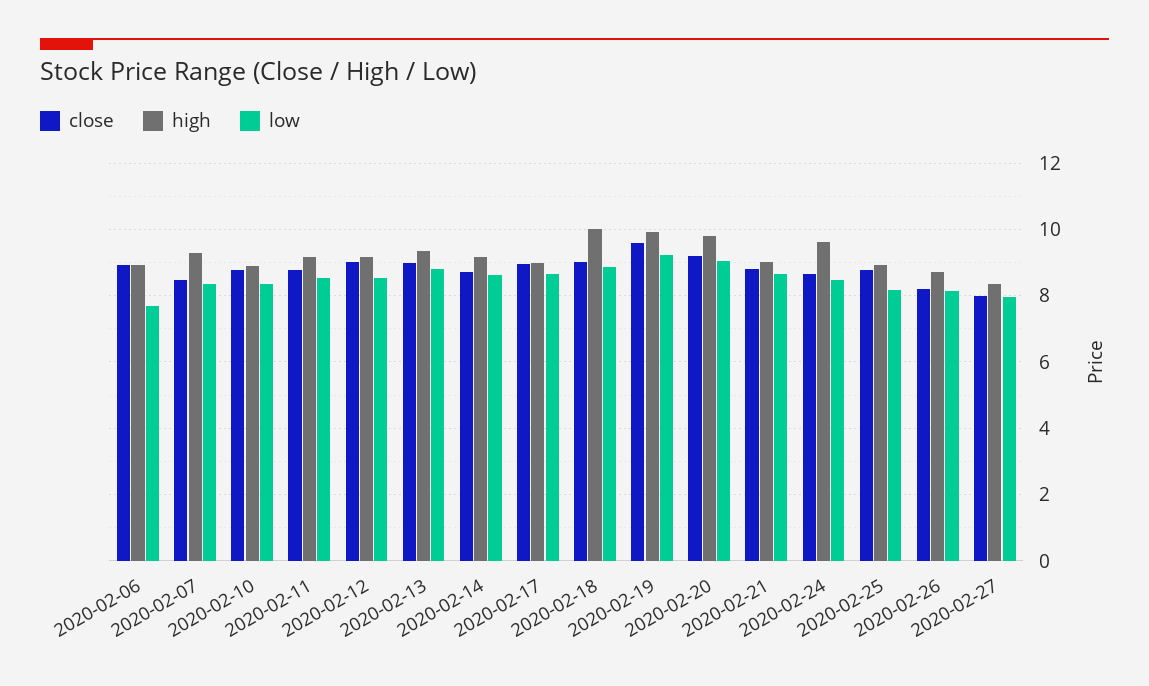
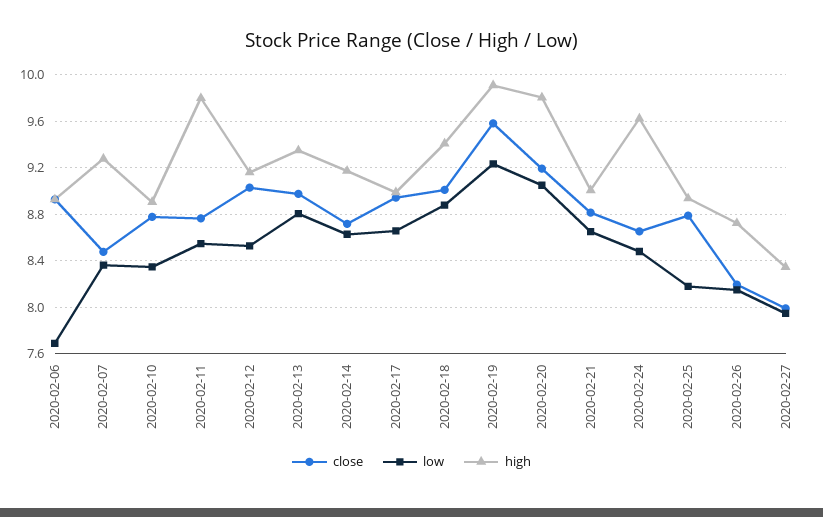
high, 2020-02-11: 9.2 -> 9.8
high, 2020-02-18: 10 -> 9.4

